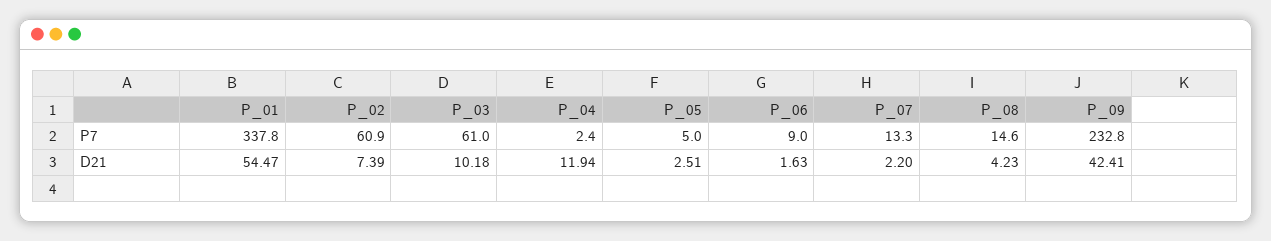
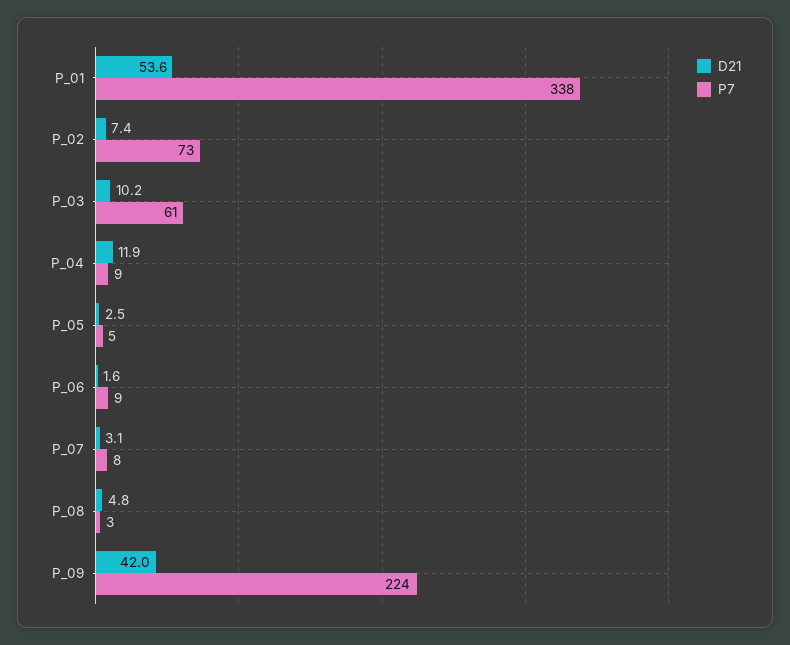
P7, P_02: 60.9 -> 73
P7, P_04: 2.4 -> 9
P7, P_07: 13.3 -> 8
P7, P_08: 14.6 -> 3
P7, P_09: 232.8 -> 224
D21, P_01: 54.47 -> 53.6
D21, P_07: 2.2 -> 3.1
D21, P_08: 4.23 -> 4.8
D21, P_09: 42.41 -> 42

